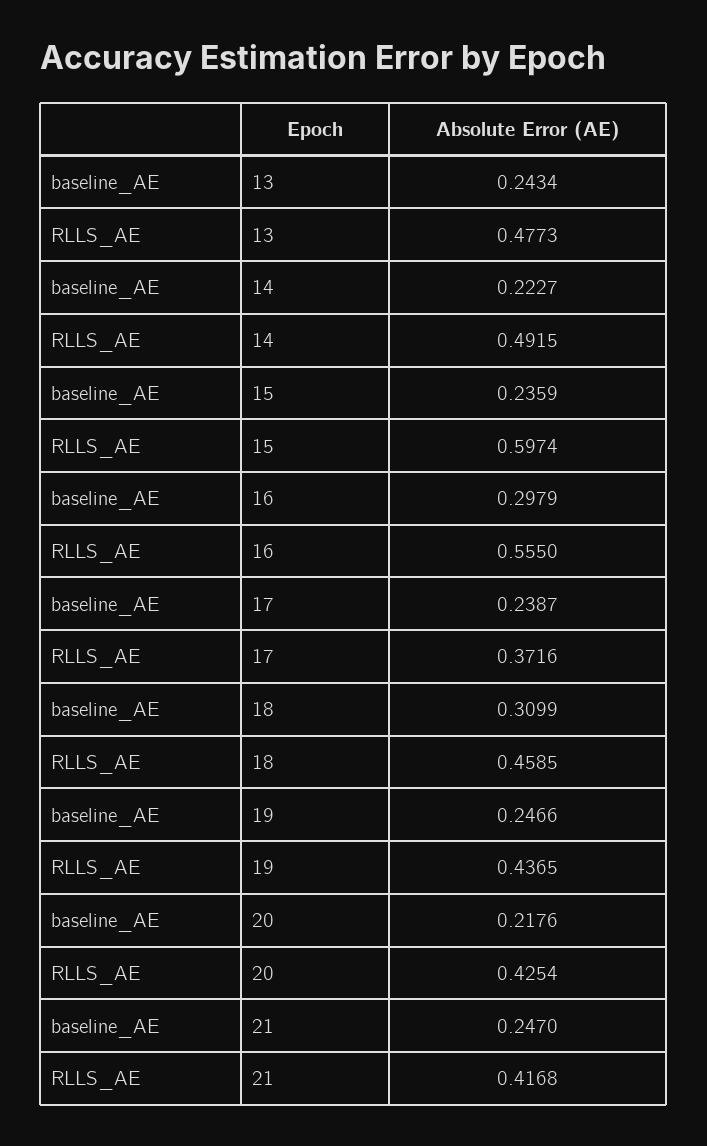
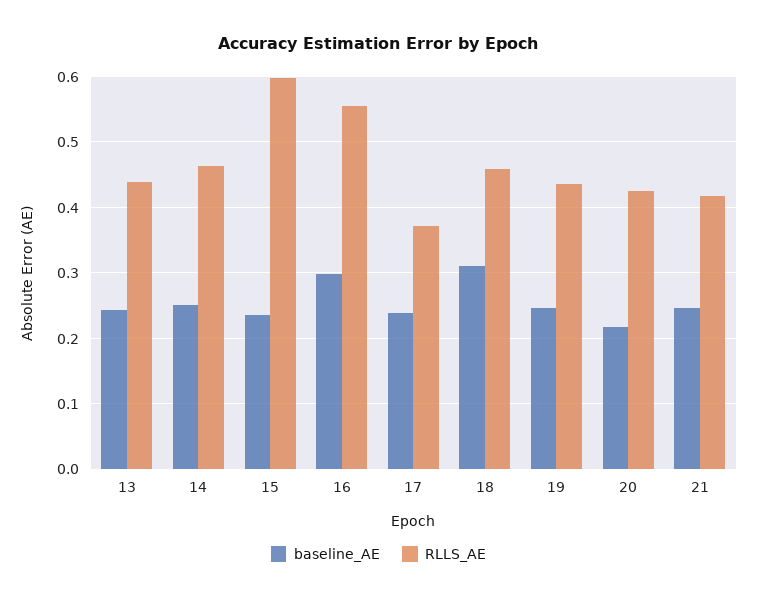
RLLS_AE, 13: 0.4773 -> 0.44
baseline_AE, 14: 0.2227 -> 0.25
RLLS_AE, 14: 0.4915 -> 0.46

